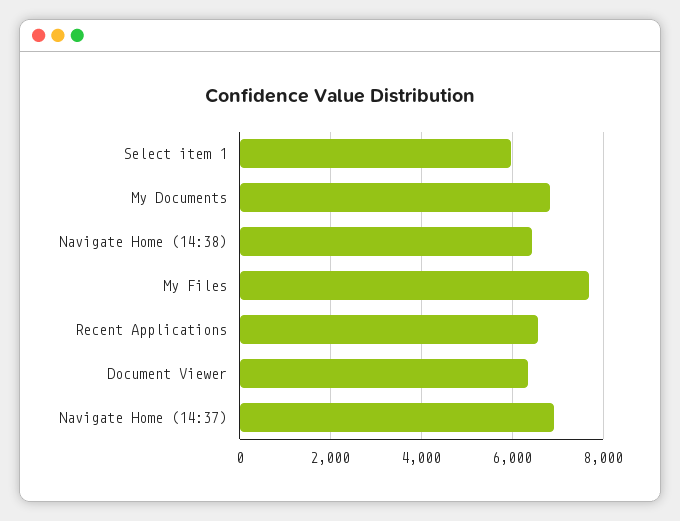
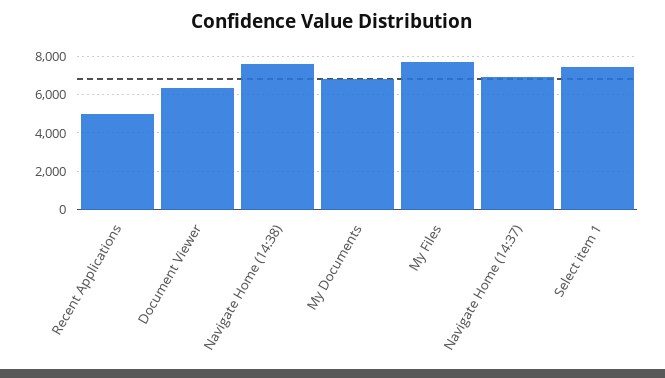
Select item 1: 6000 -> 7500
Navigate Home (14:38): 6400 -> 7500
Recent Applications: 6600 -> 5000

